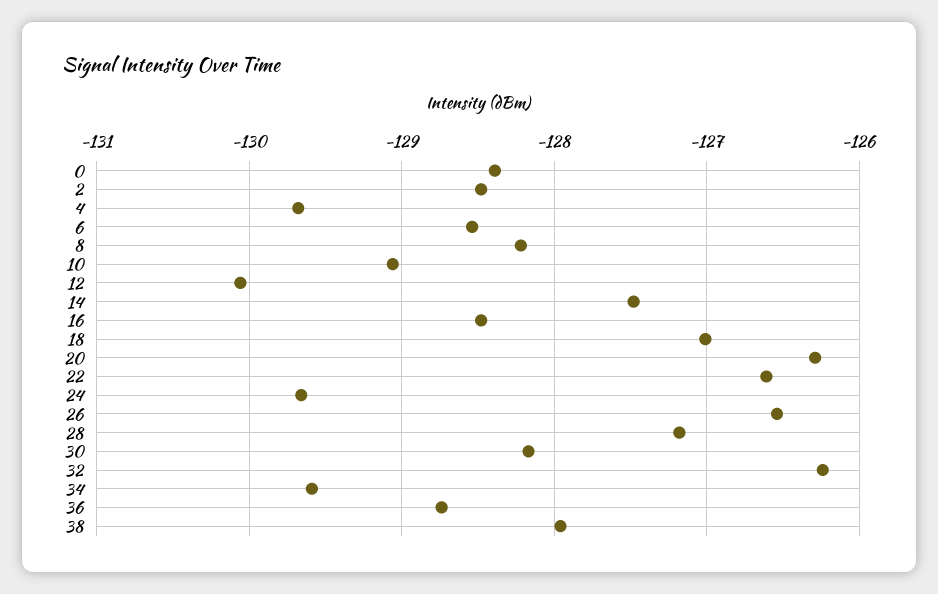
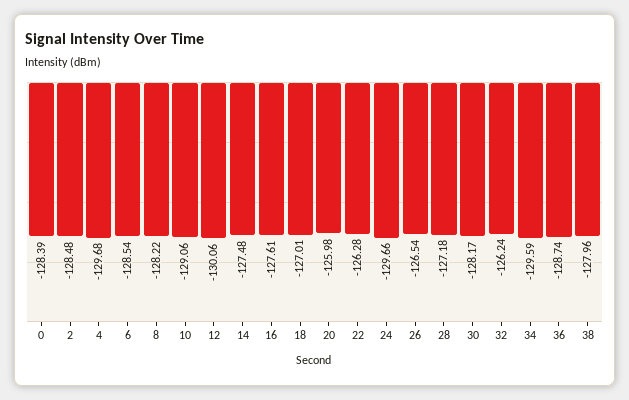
16: -128.5 -> -127.61
20: -126.3 -> -125.98
22: -126.6 -> -126.28

